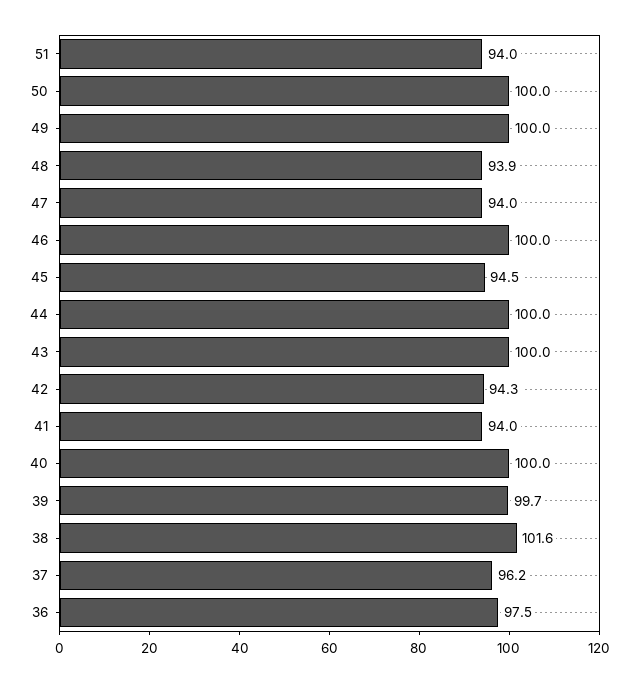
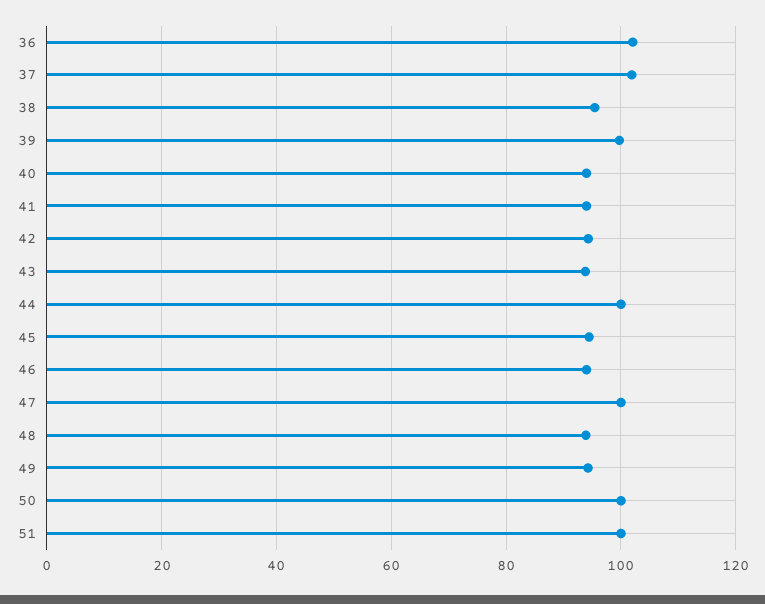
51: 94 -> 100
49: 100 -> 94
47: 94 -> 100
46: 100 -> 94
43: 100 -> 94
40: 100 -> 94
38: 101.6 -> 96
37: 96.2 -> 102
36: 97.5 -> 102

